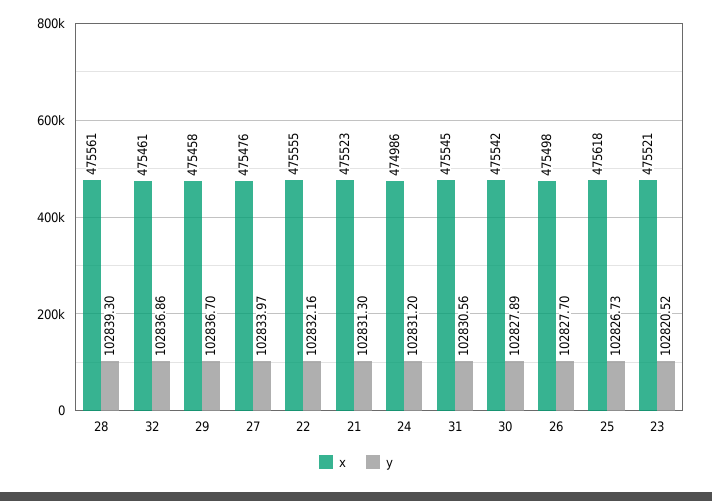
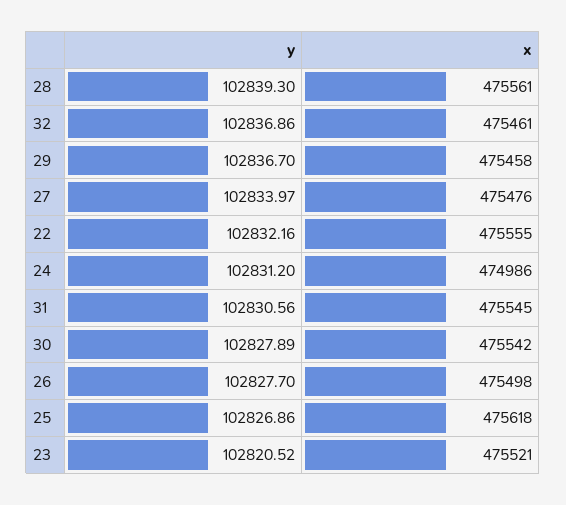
x, 21: 475523 -> none
y, 21: 102831.3 -> none
y, 25: 102826.73 -> 102826.86

